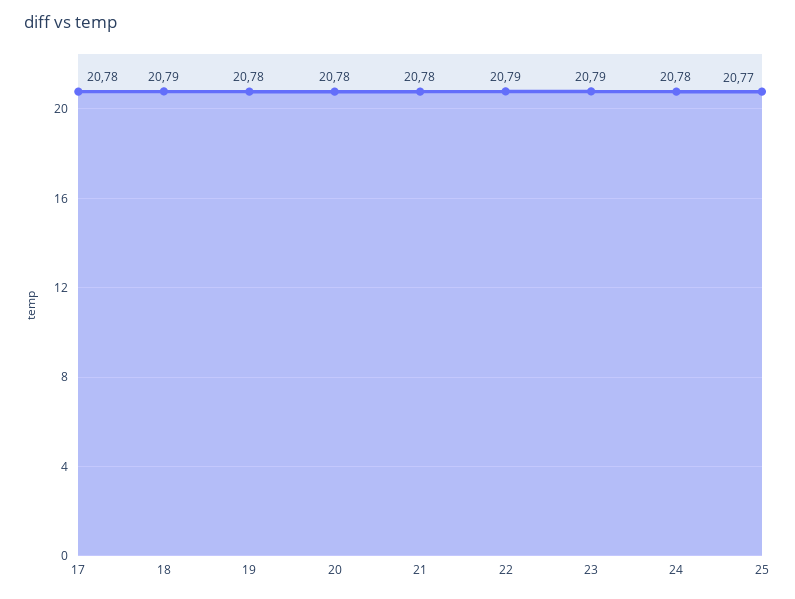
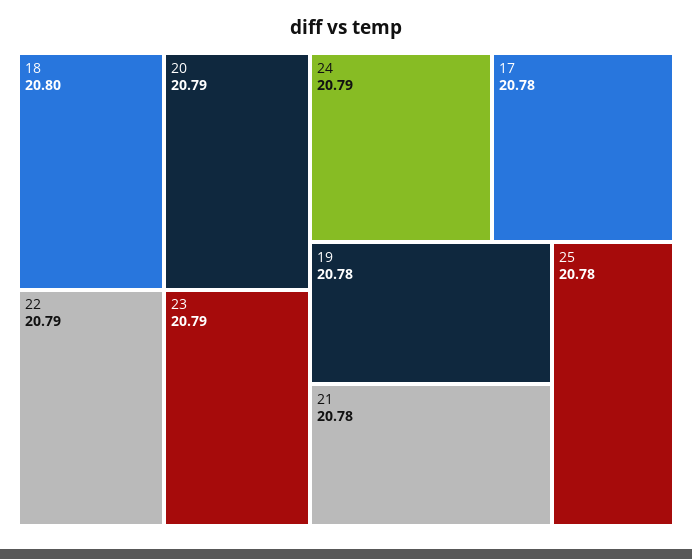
18: 20.79 -> 20.8
20: 20.78 -> 20.79
24: 20.78 -> 20.79
25: 20.77 -> 20.78

